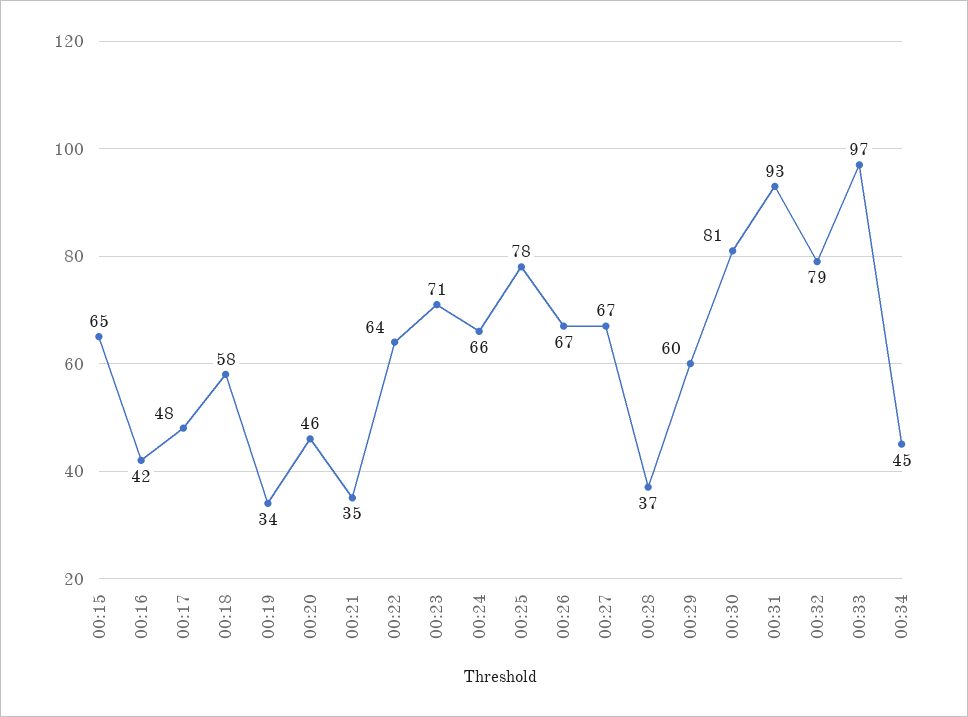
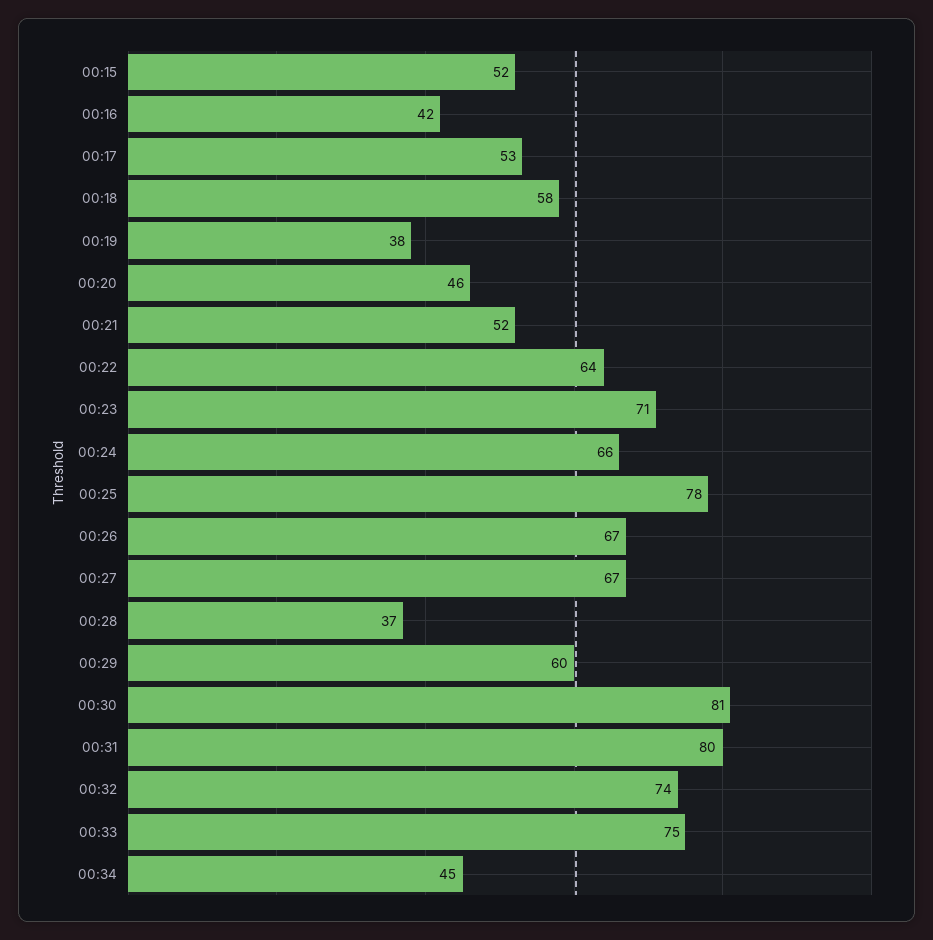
00:15: 65 -> 52
00:17: 48 -> 53
00:19: 34 -> 38
00:21: 35 -> 52
00:31: 93 -> 80
00:32: 79 -> 74
00:33: 97 -> 75

